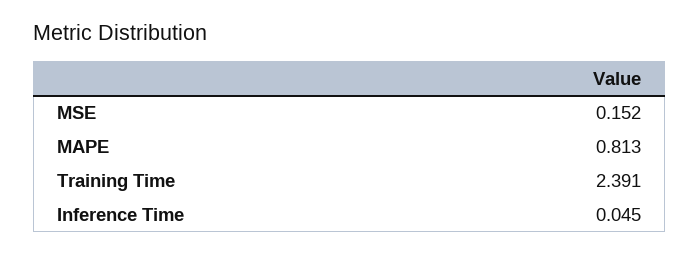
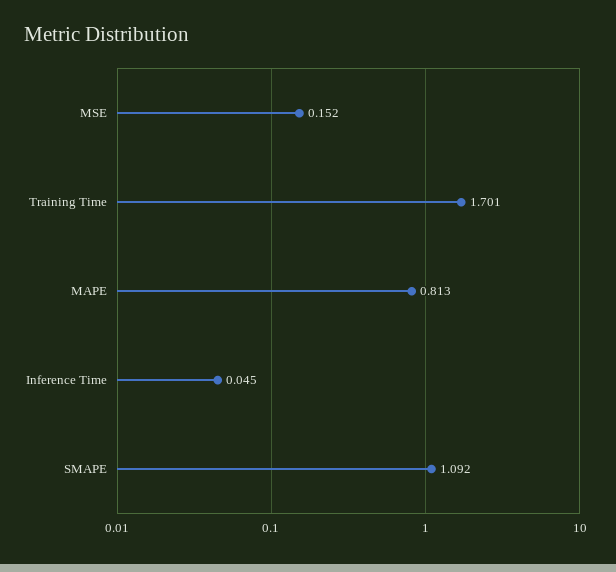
Training Time: 2.391 -> 1.701
SMAPE: none -> 1.092

